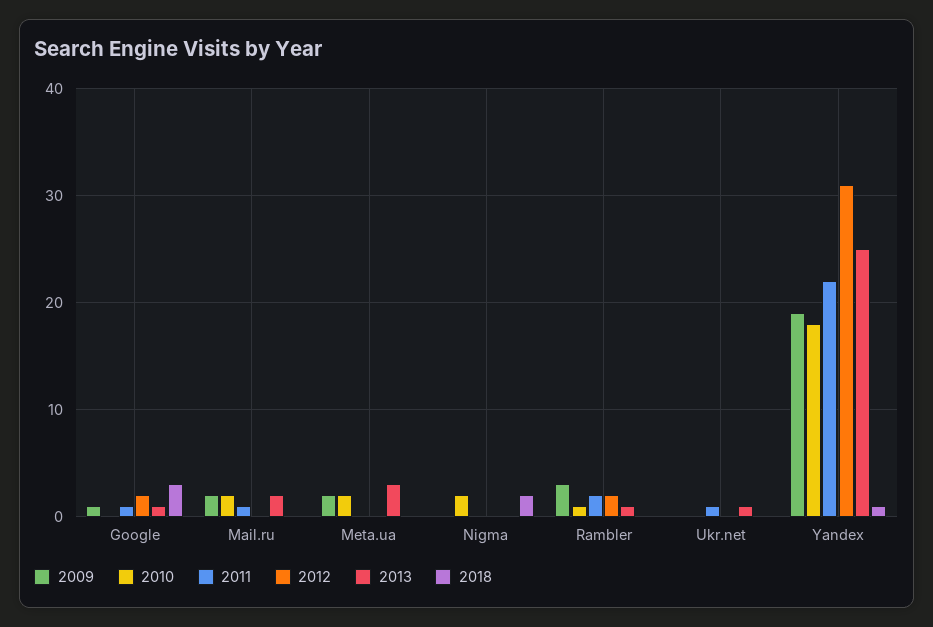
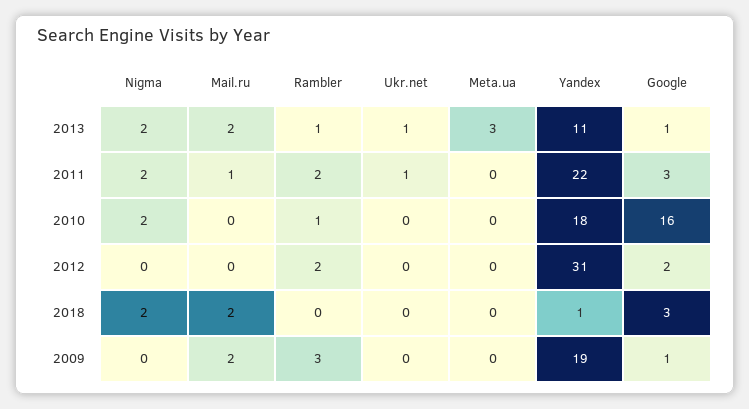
2010, Google: 0 -> 16
2011, Google: 1 -> 3
2010, Mail.ru: 2 -> 0
2018, Mail.ru: 0 -> 2
2009, Meta.ua: 2 -> 0
2010, Meta.ua: 2 -> 0
2011, Nigma: 0 -> 2
2013, Nigma: 0 -> 2
2013, Yandex: 25 -> 11

